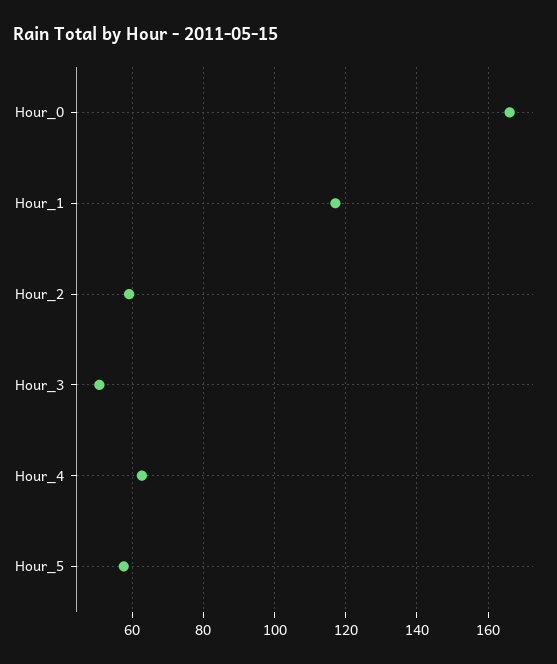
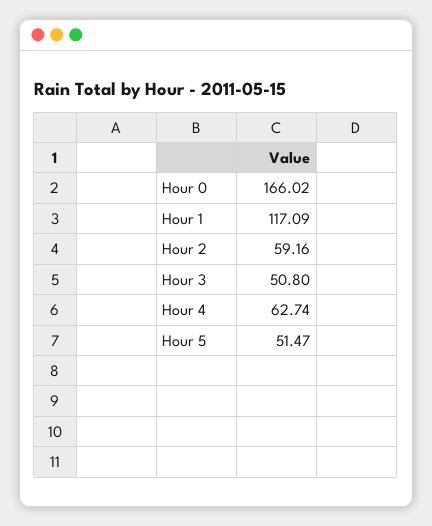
Hour_5: 58 -> 51.47

